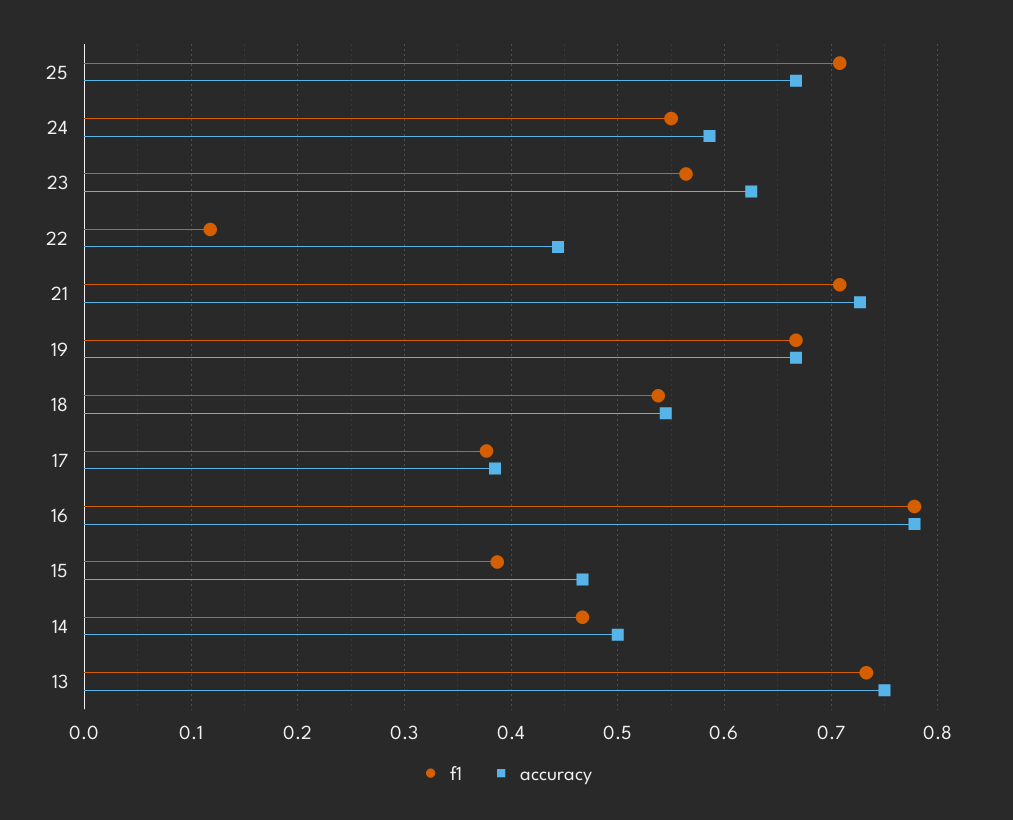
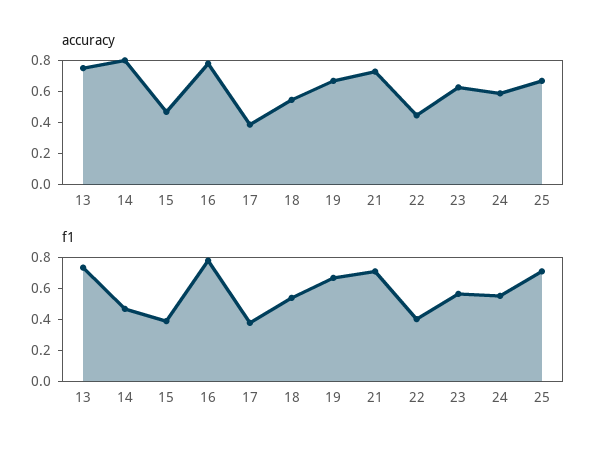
f1, 22: 0.12 -> 0.4
accuracy, 14: 0.5 -> 0.8

